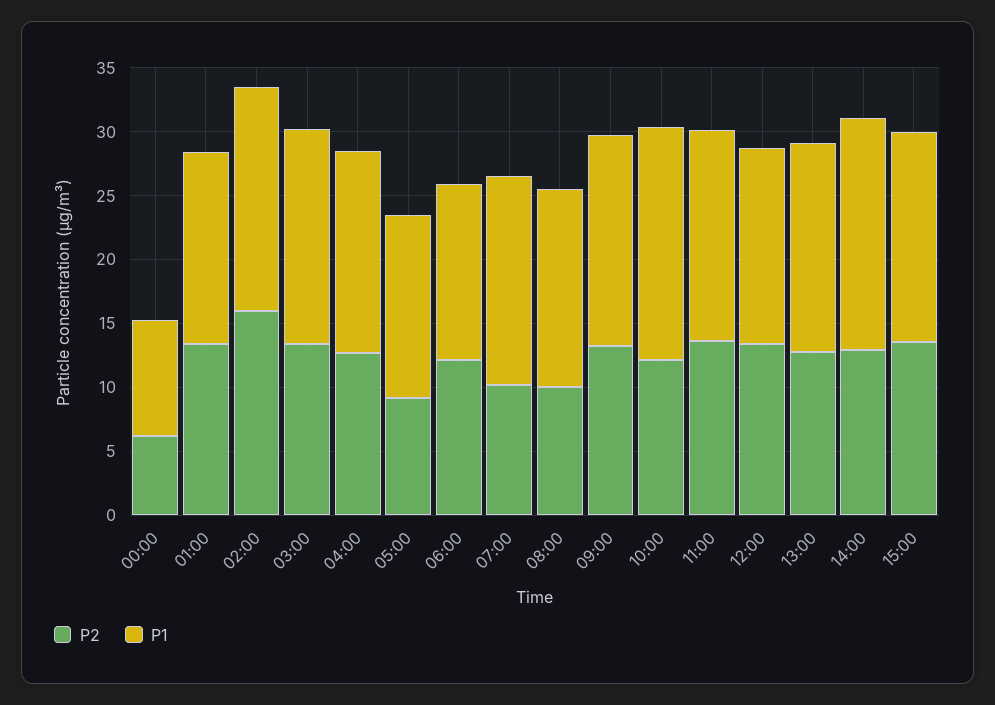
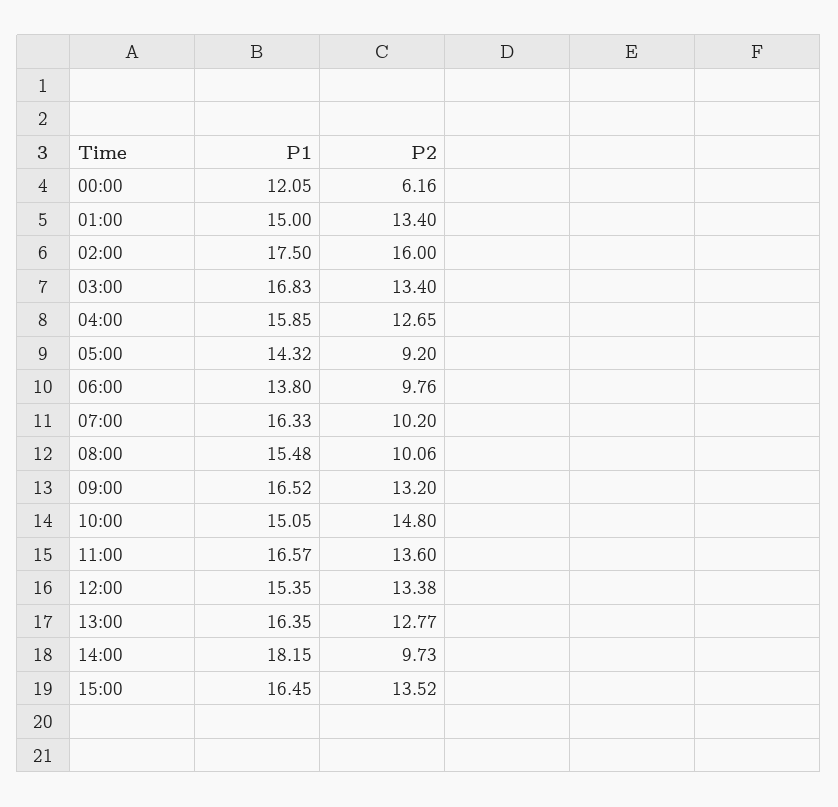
P1, 00:00: 9 -> 12.05
P2, 06:00: 12 -> 9.76
P2, 10:00: 12 -> 14.8
P1, 10:00: 18 -> 15.05
P2, 14:00: 13 -> 9.73

